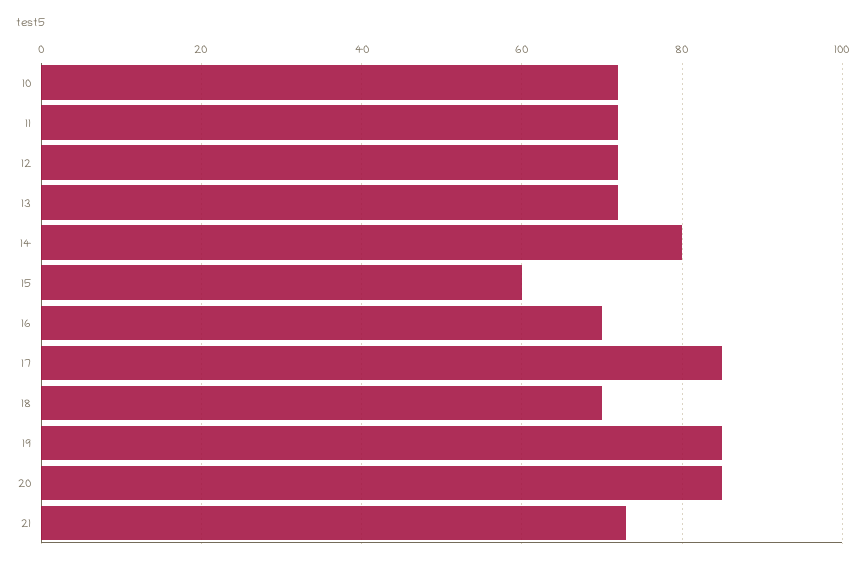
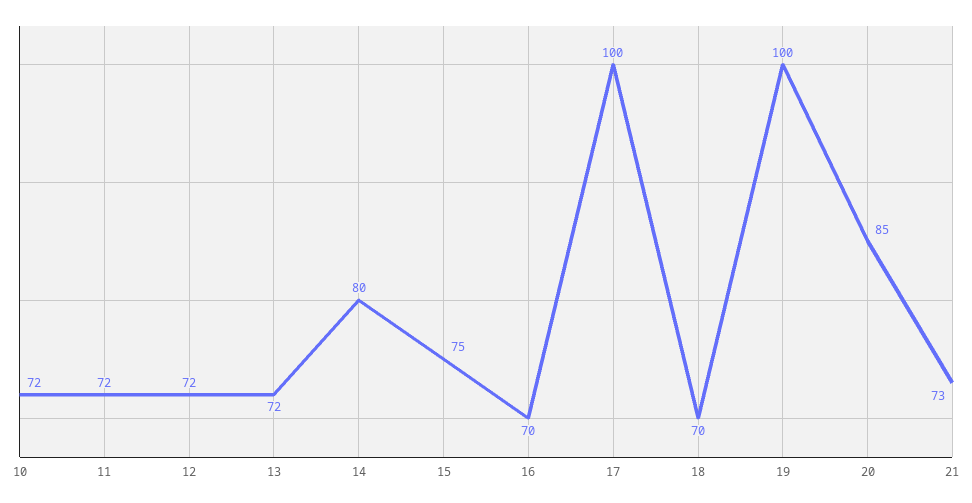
15: 60 -> 75
17: 85 -> 100
19: 85 -> 100

